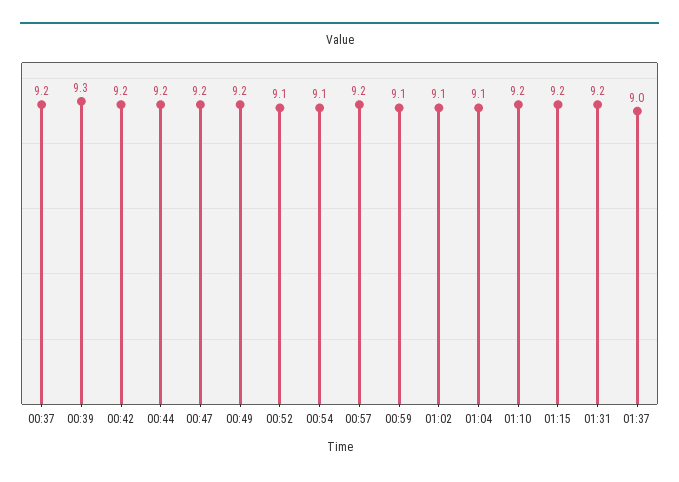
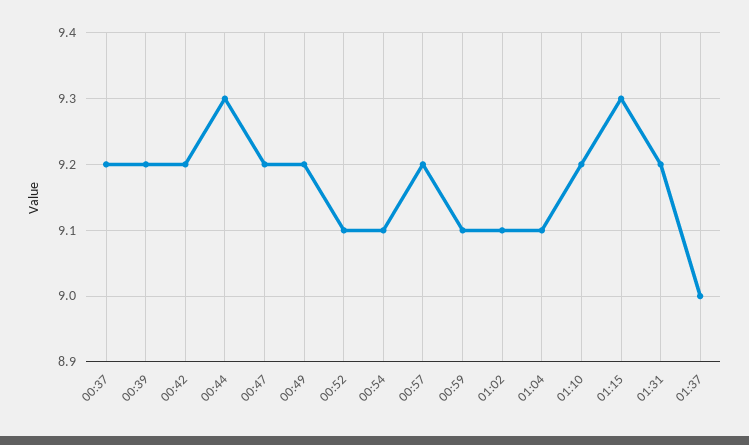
00:39: 9.3 -> 9.2
00:44: 9.2 -> 9.3
01:15: 9.2 -> 9.3

